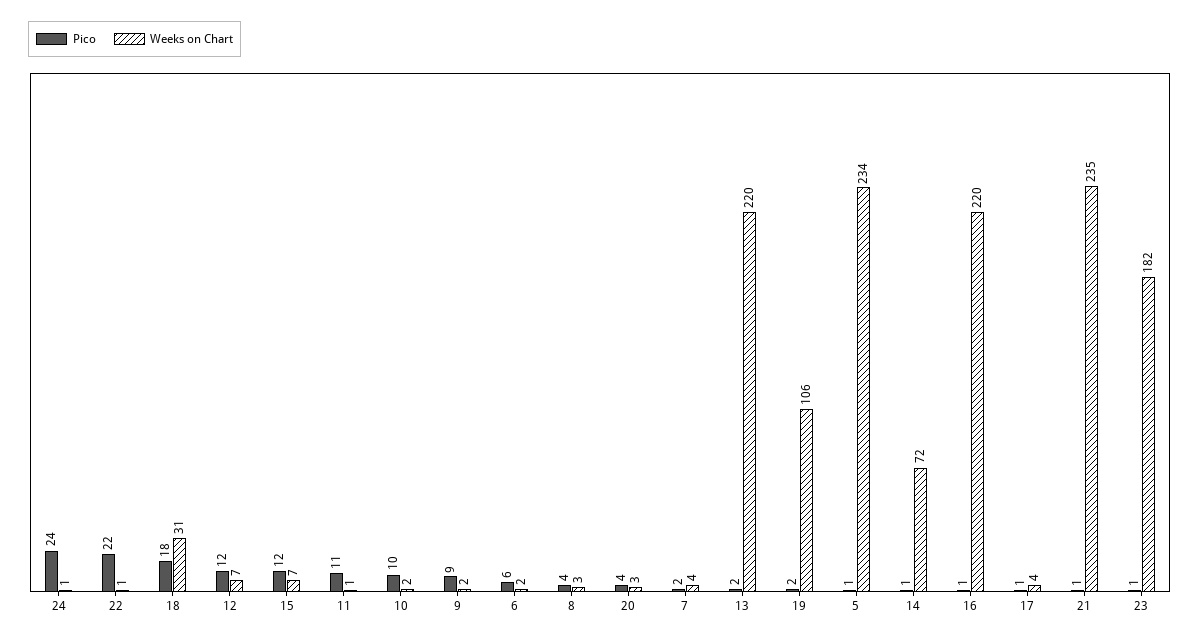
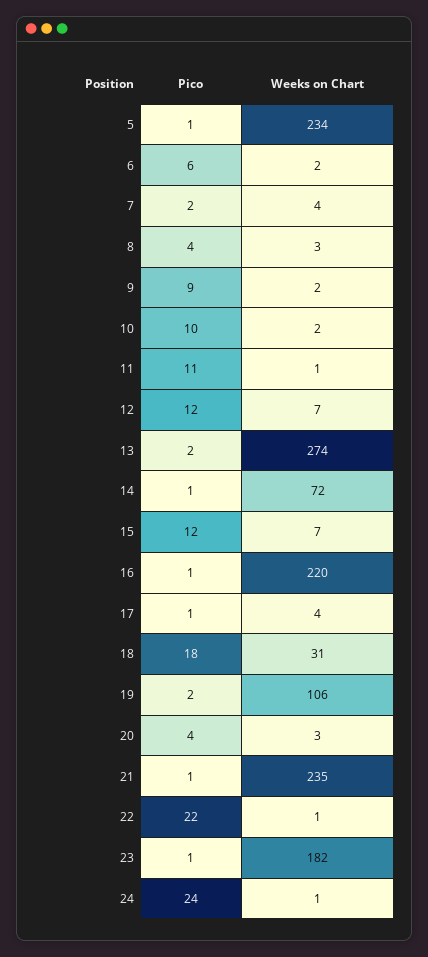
Weeks on Chart, 13: 220 -> 274

